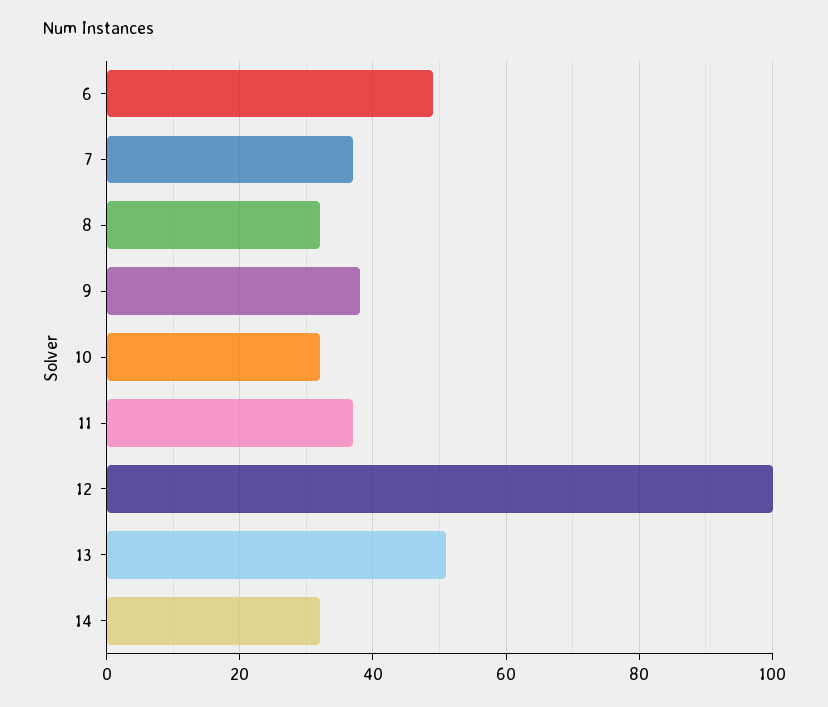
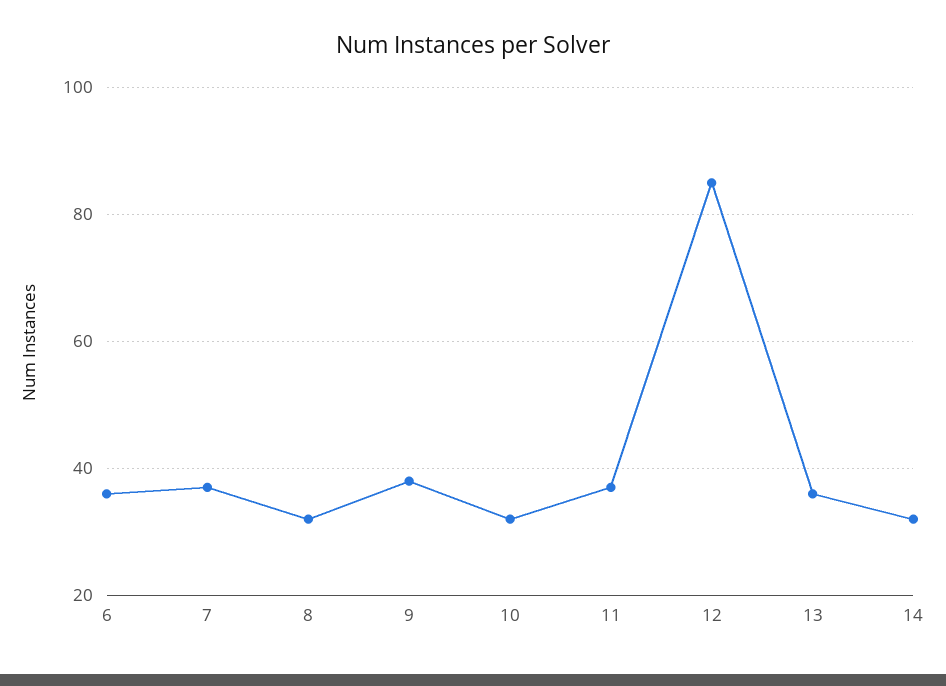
6: 50 -> 35
12: 100 -> 85
13: 50 -> 35

